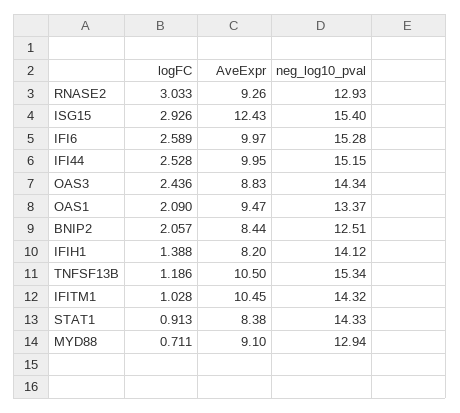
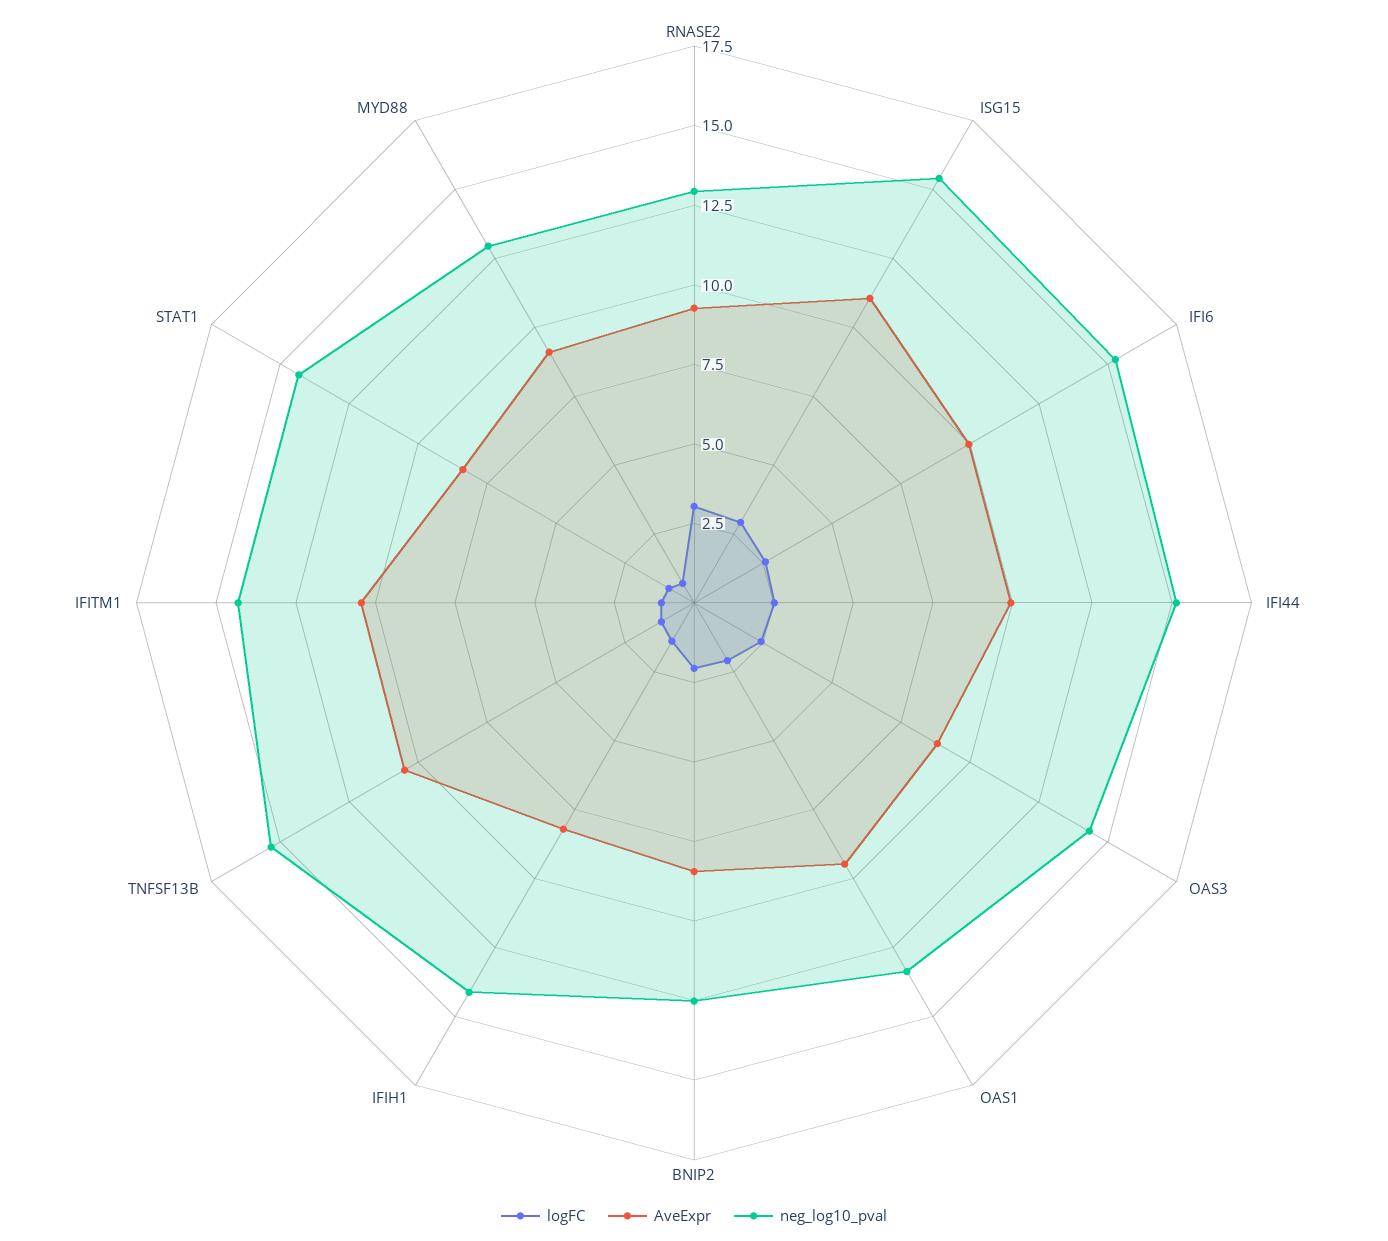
AveExpr, ISG15: 12.43 -> 11

